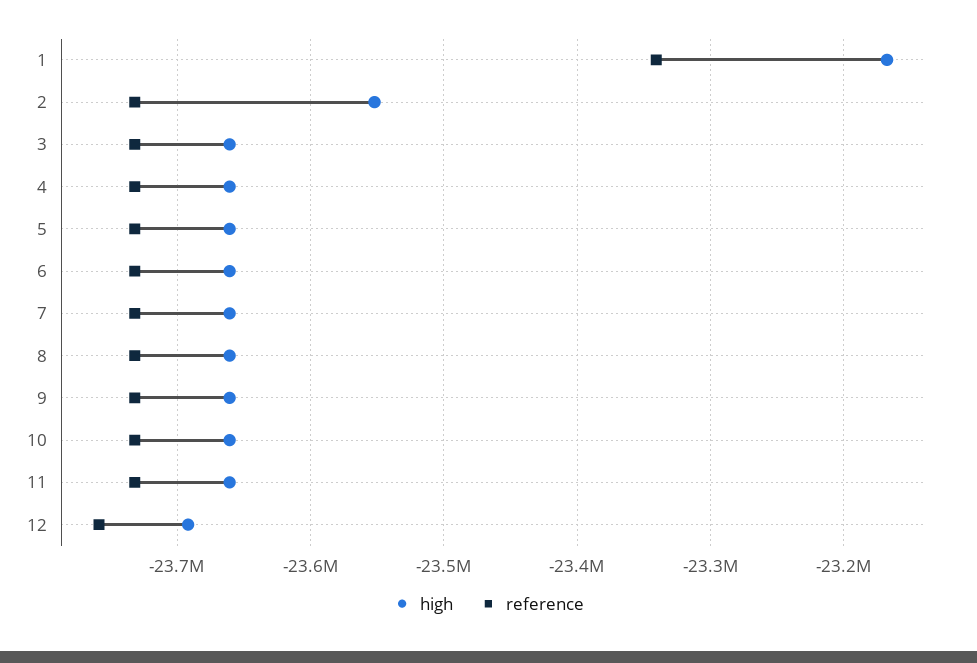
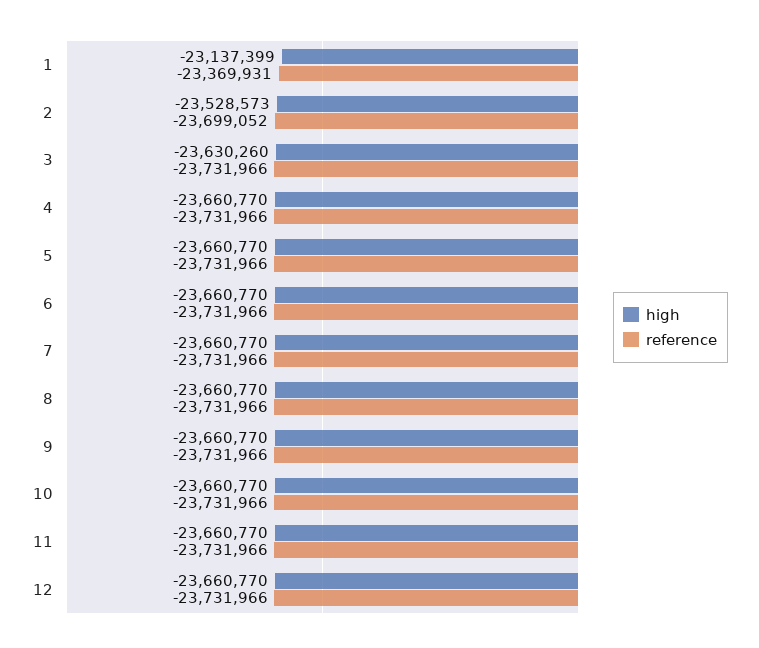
high, 1: -23170000 -> -23137399
reference, 1: -23340000 -> -23369931
high, 2: -23550000 -> -23528573
reference, 2: -23730000 -> -23699052
high, 3: -23660000 -> -23630260
high, 12: -23690000 -> -23660770
reference, 12: -23760000 -> -23731966

